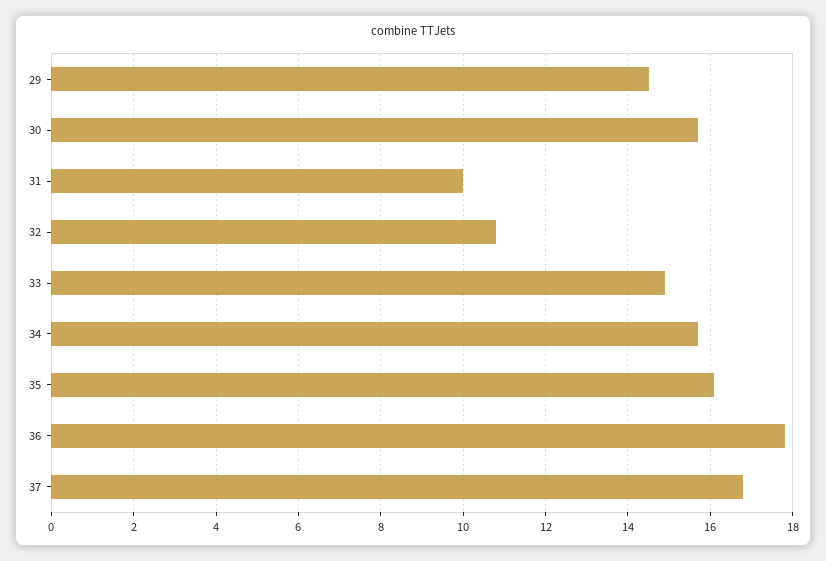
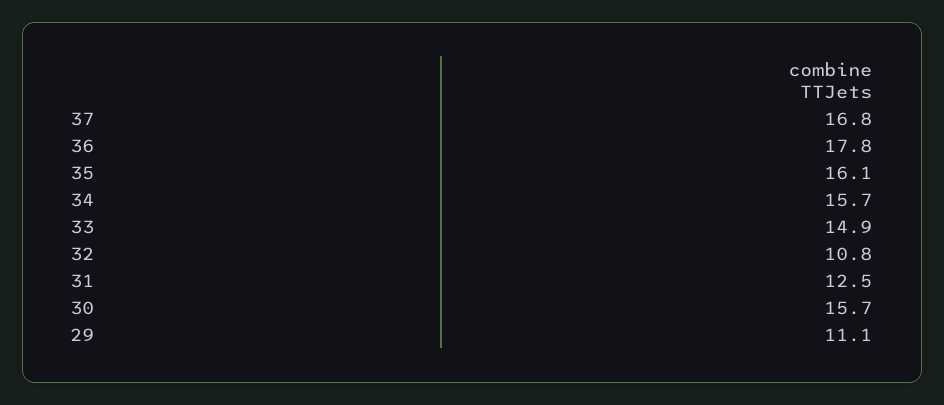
29: 14.5 -> 11.1
31: 10 -> 12.5

